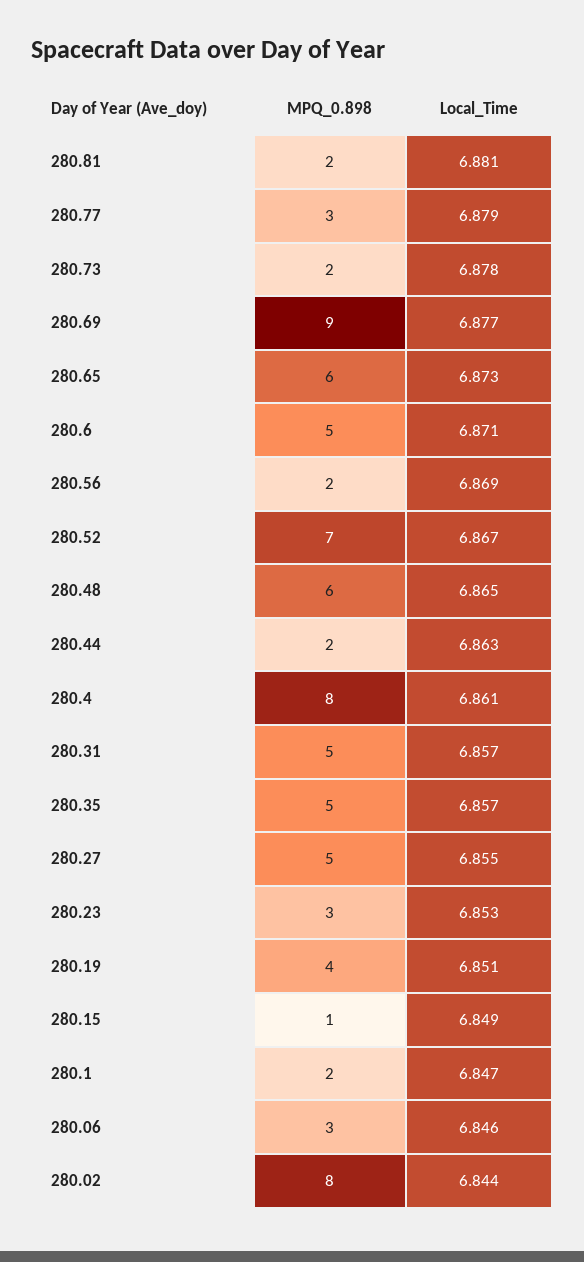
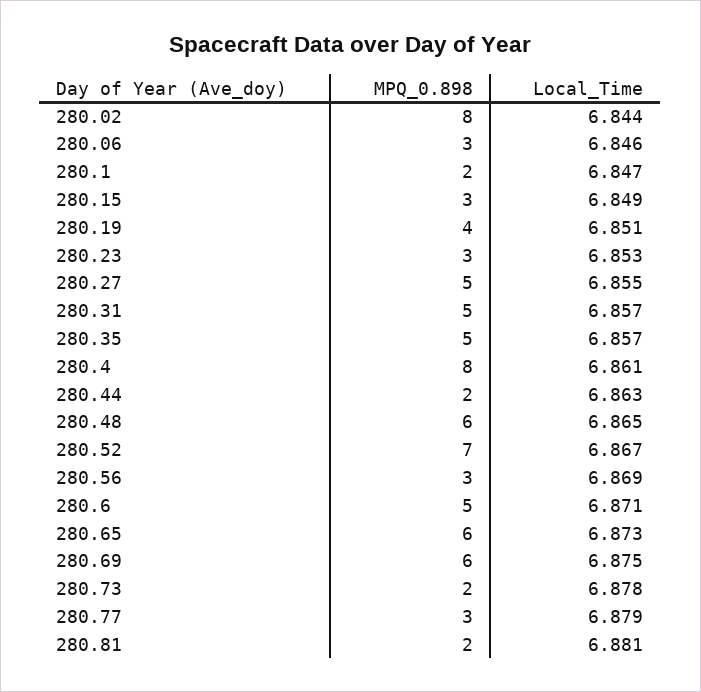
MPQ_0.898, 280.69: 9 -> 6
Local_Time, 280.69: 6.877 -> 6.875
MPQ_0.898, 280.56: 2 -> 3
MPQ_0.898, 280.15: 1 -> 3

